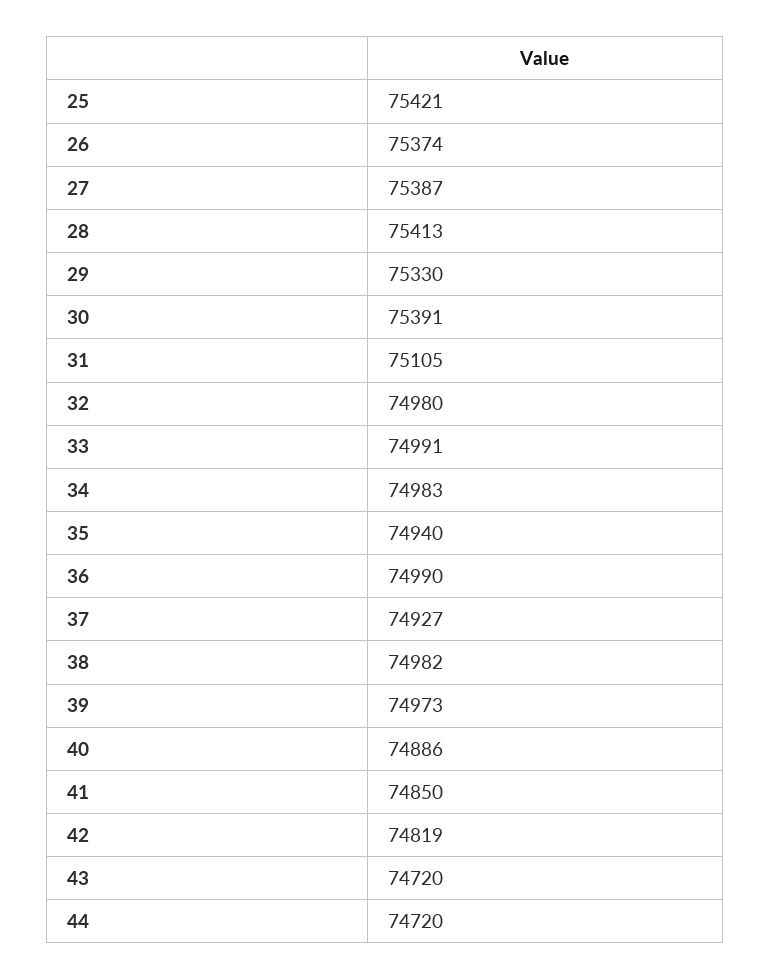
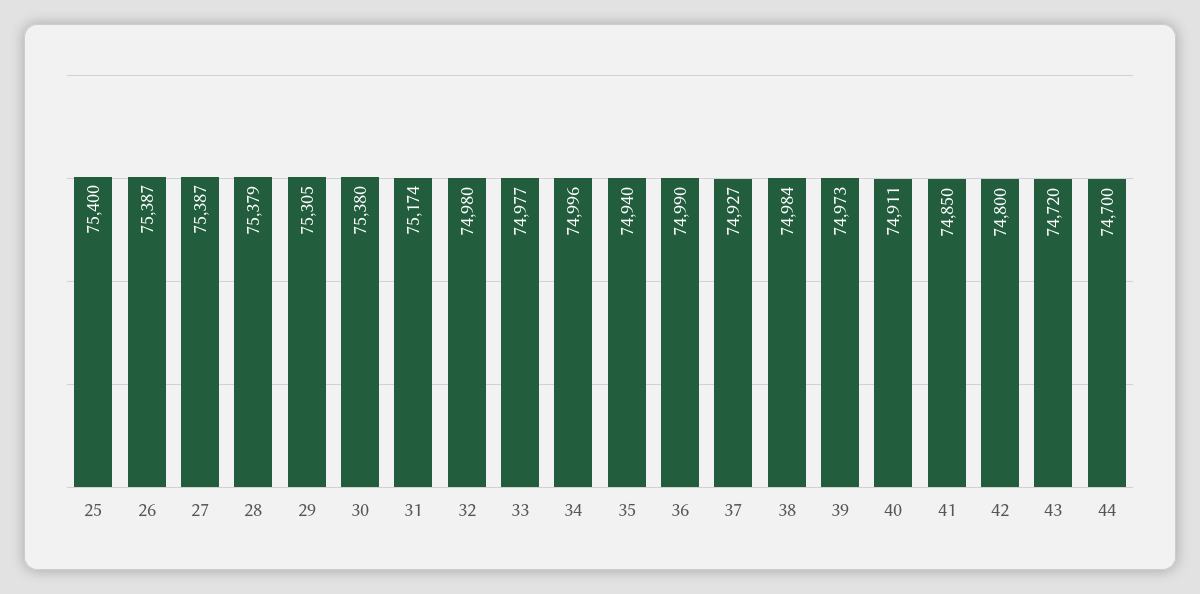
25: 75421 -> 75400
26: 75374 -> 75387
28: 75413 -> 75379
29: 75330 -> 75305
30: 75391 -> 75380
31: 75105 -> 75174
33: 74991 -> 74977
34: 74983 -> 74996
38: 74982 -> 74984
40: 74886 -> 74911
42: 74819 -> 74800
44: 74720 -> 74700

